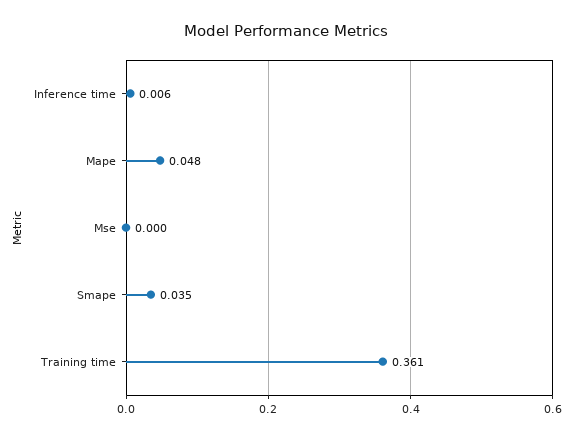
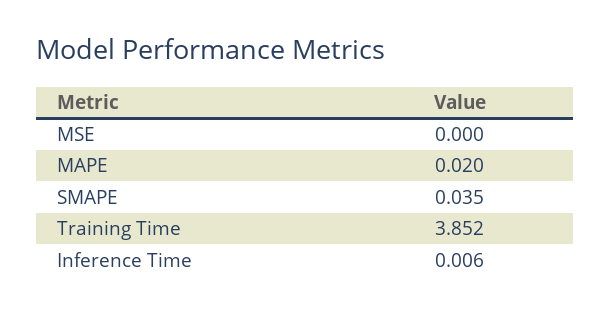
Mape: 0.048 -> 0.02
Training time: 0.361 -> 3.852

